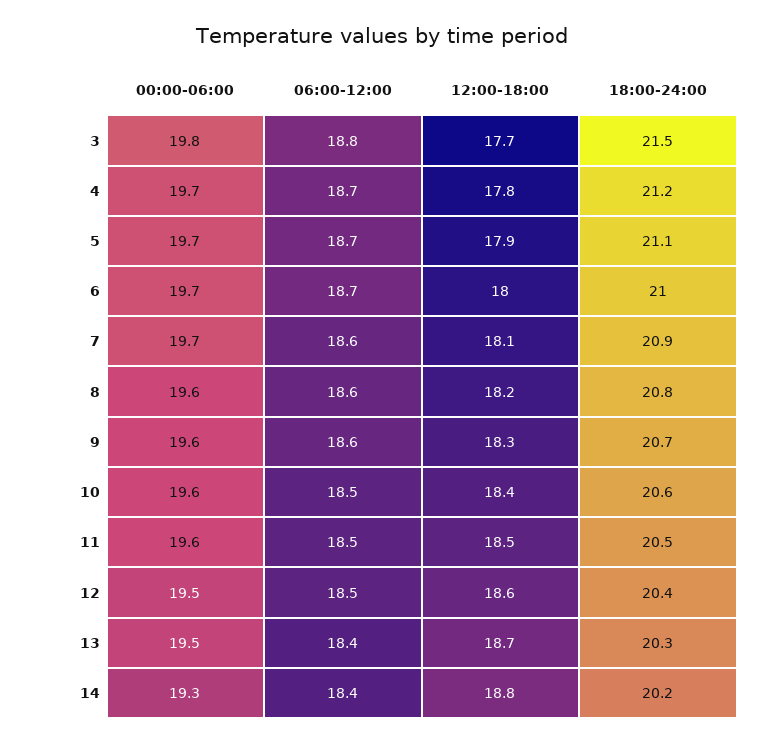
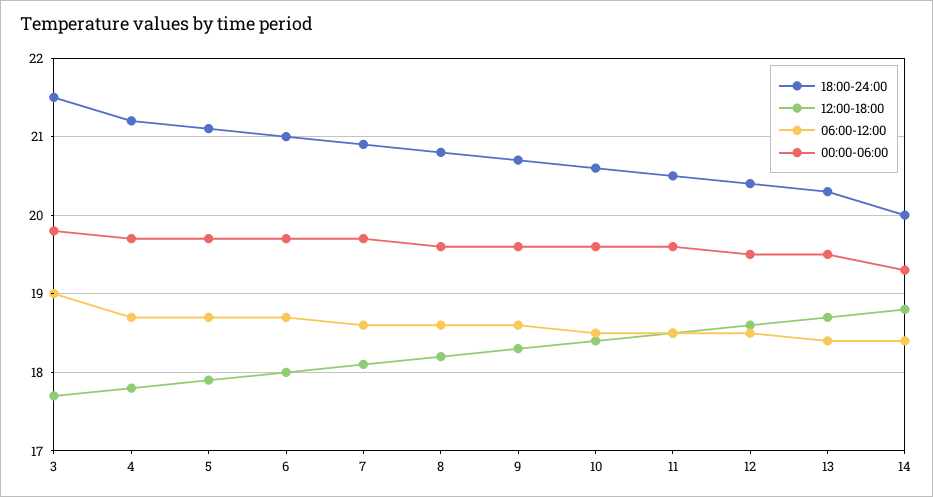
06:00-12:00, 3: 18.8 -> 19
18:00-24:00, 14: 20.2 -> 20

